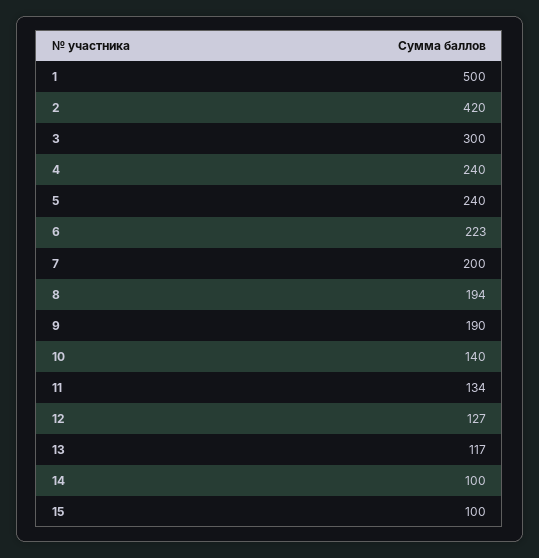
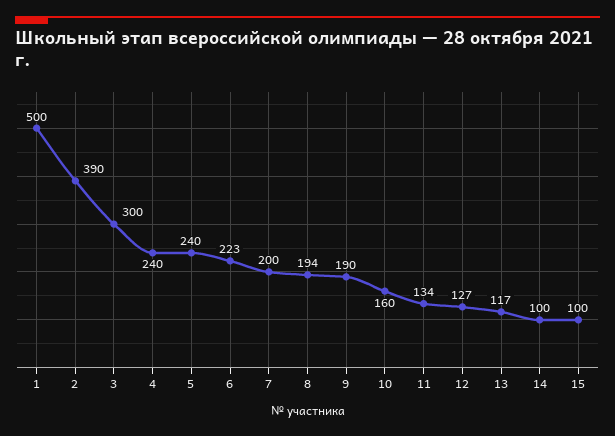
2: 420 -> 390
10: 140 -> 160

